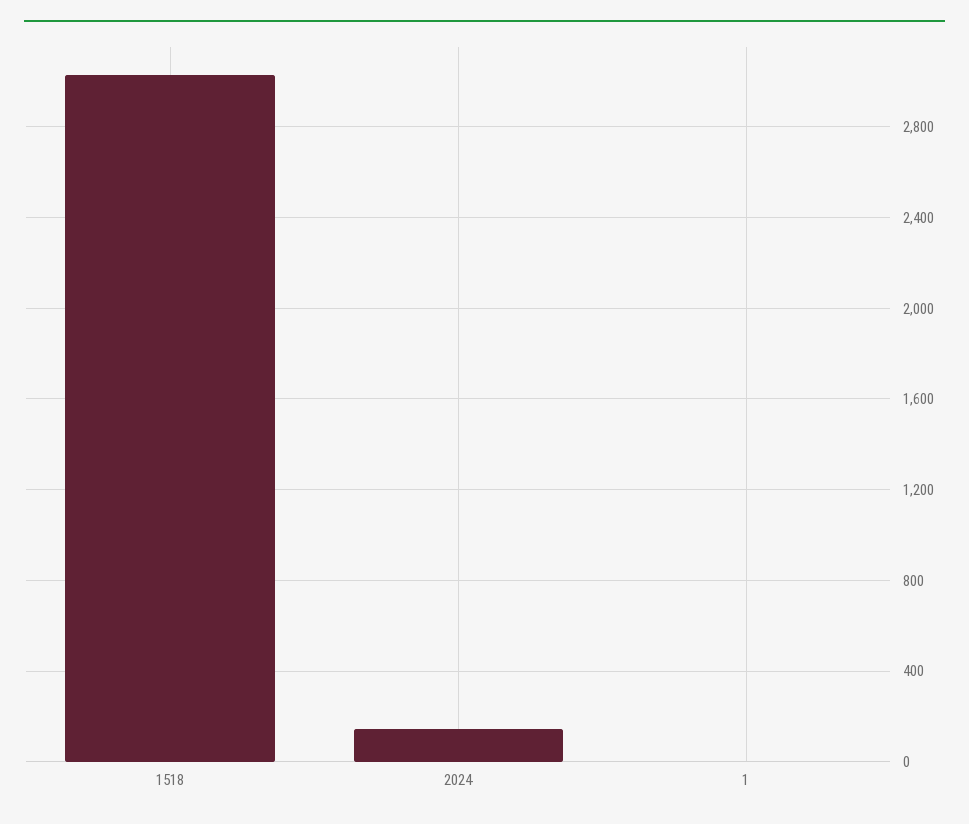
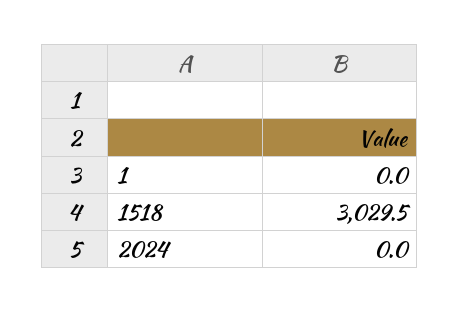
2024: 150 -> 0

